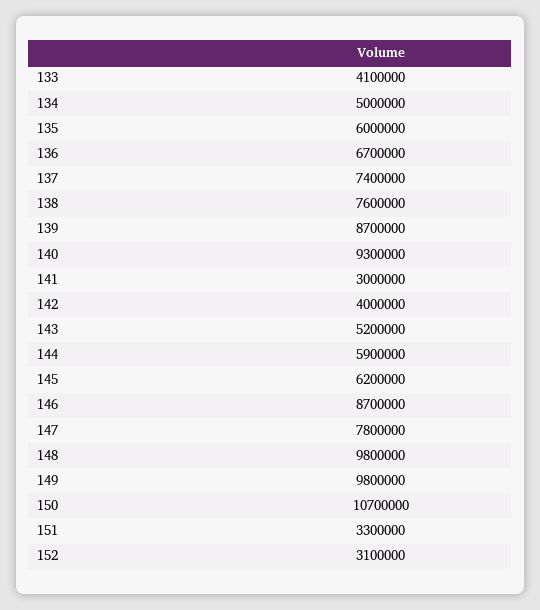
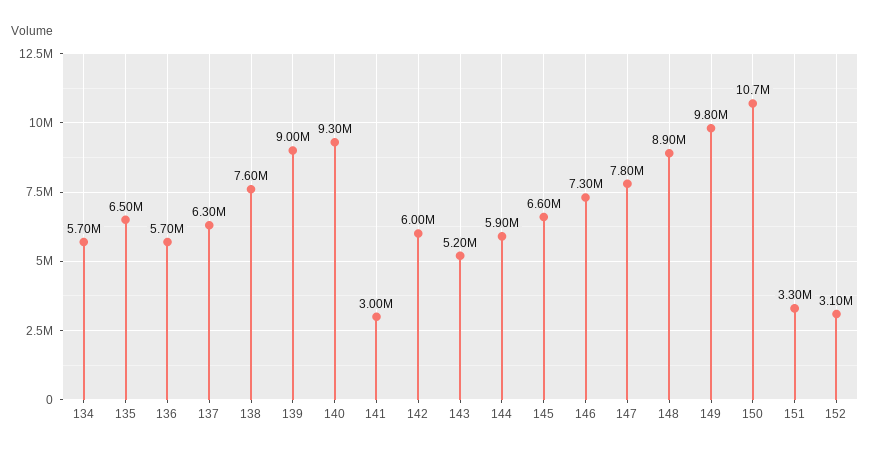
133: 4100000 -> none
134: 5000000 -> 5700000
135: 6000000 -> 6500000
136: 6700000 -> 5700000
137: 7400000 -> 6300000
139: 8700000 -> 9000000
142: 4000000 -> 6000000
145: 6200000 -> 6600000
146: 8700000 -> 7300000
148: 9800000 -> 8900000

